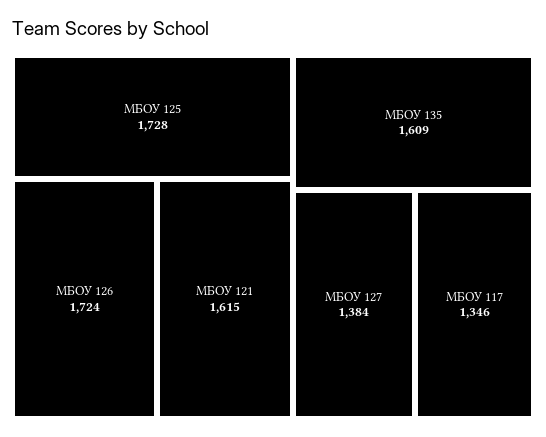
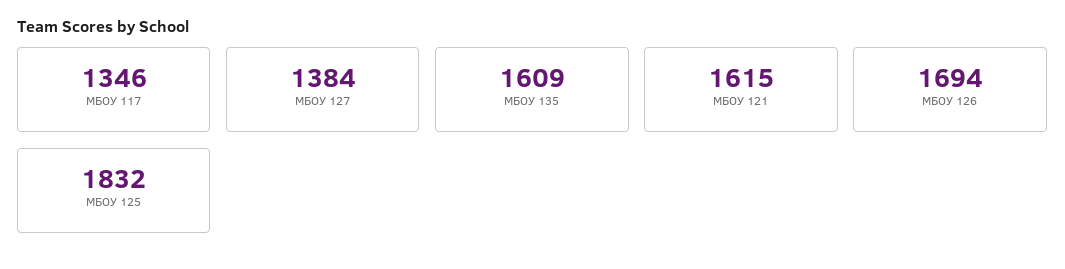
МБОУ 125: 1728 -> 1832
МБОУ 126: 1724 -> 1694

